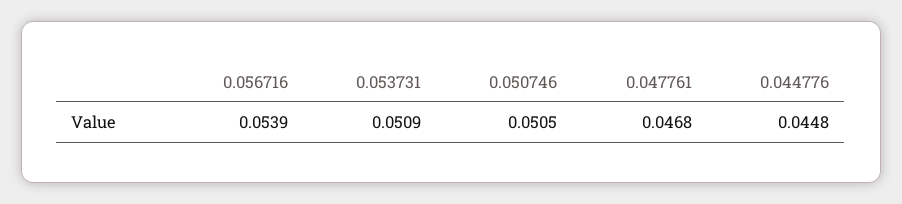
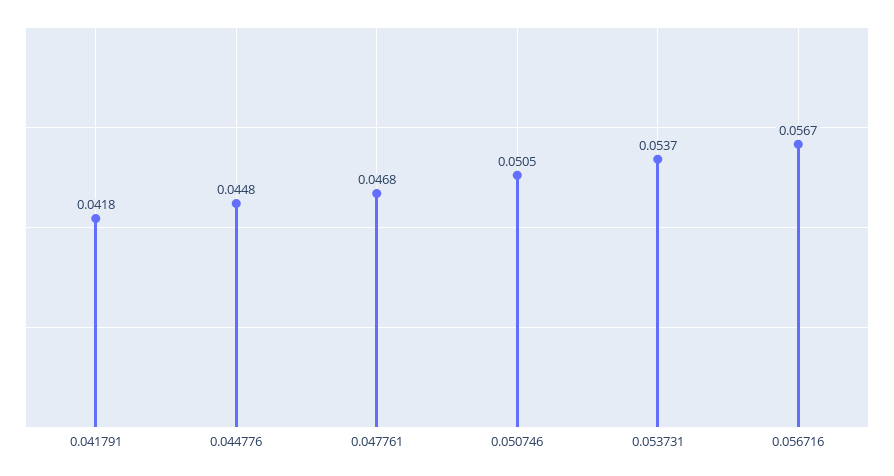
0.056716: 0.0539 -> 0.0567
0.053731: 0.0509 -> 0.0537
0.041791: none -> 0.0418

